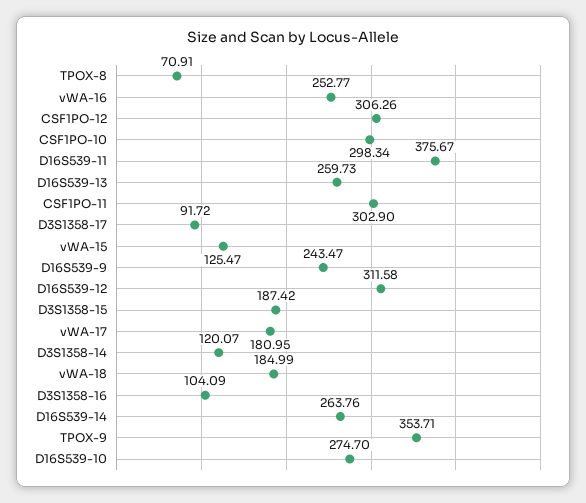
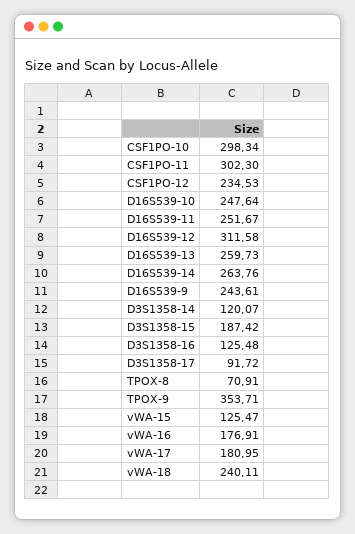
vWA-16: 252.77 -> 176.91
CSF1PO-12: 306.26 -> 234.53
D16S539-11: 375.67 -> 251.67
CSF1PO-11: 302.9 -> 302.3
D16S539-9: 243.47 -> 243.61
vWA-18: 184.99 -> 240.11
D3S1358-16: 104.09 -> 125.48
D16S539-10: 274.7 -> 247.64

